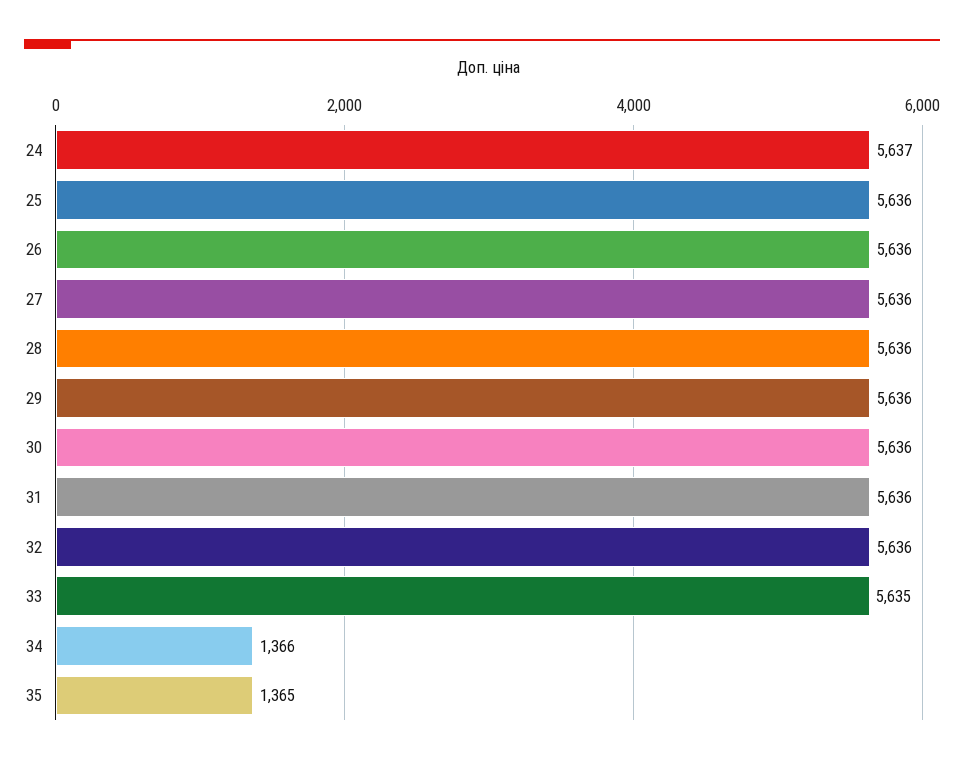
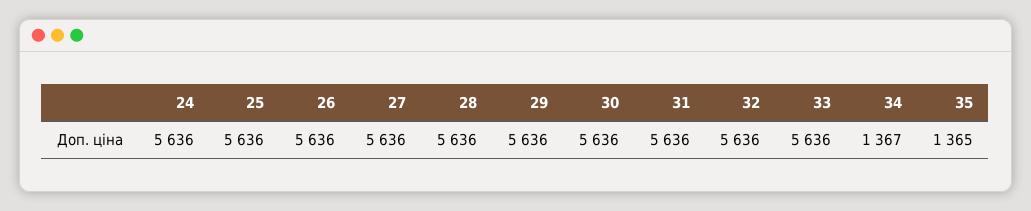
24: 5637 -> 5636
33: 5635 -> 5636
34: 1366 -> 1367

